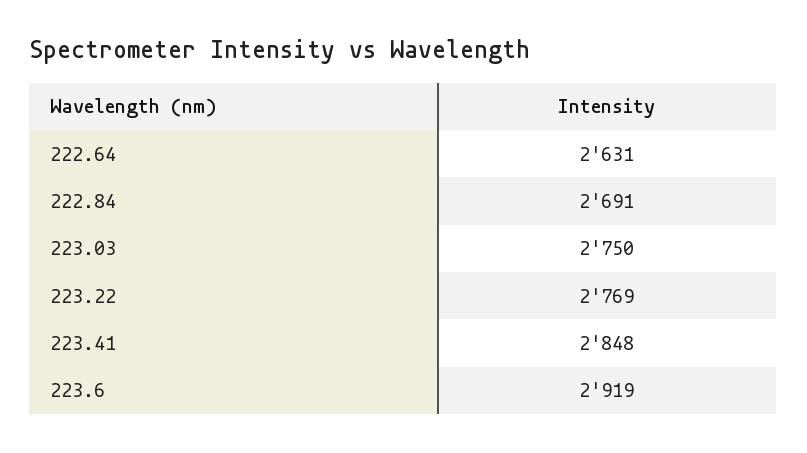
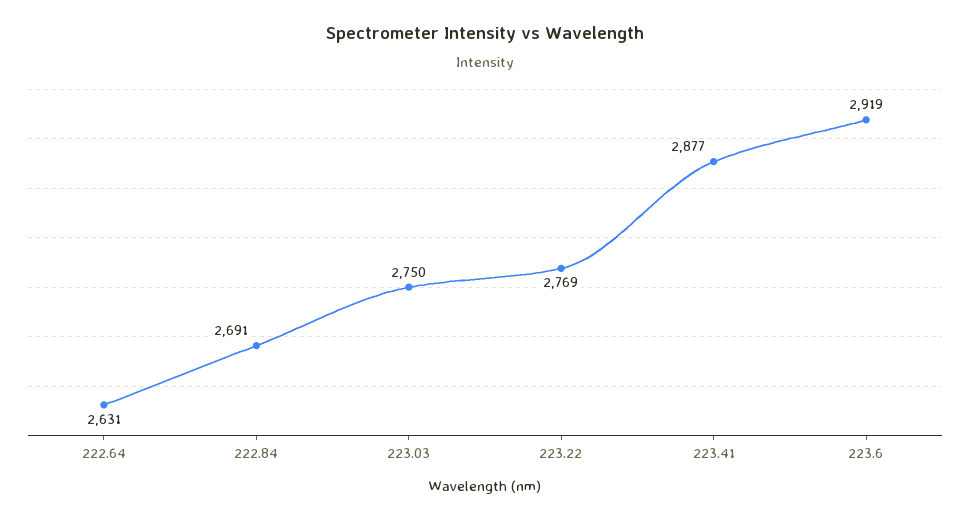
223.41: 2848 -> 2877

